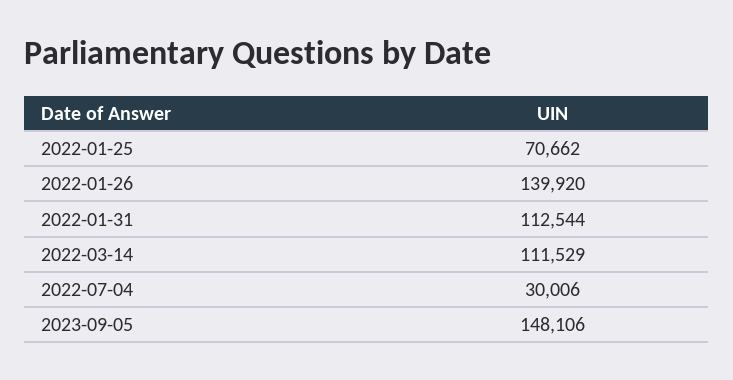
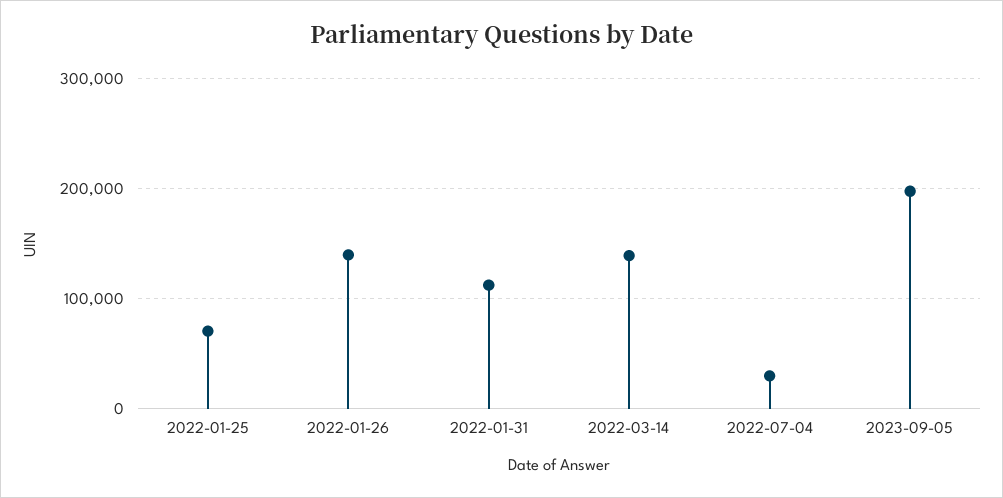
2022-03-14: 111529 -> 140000
2023-09-05: 148106 -> 200000

